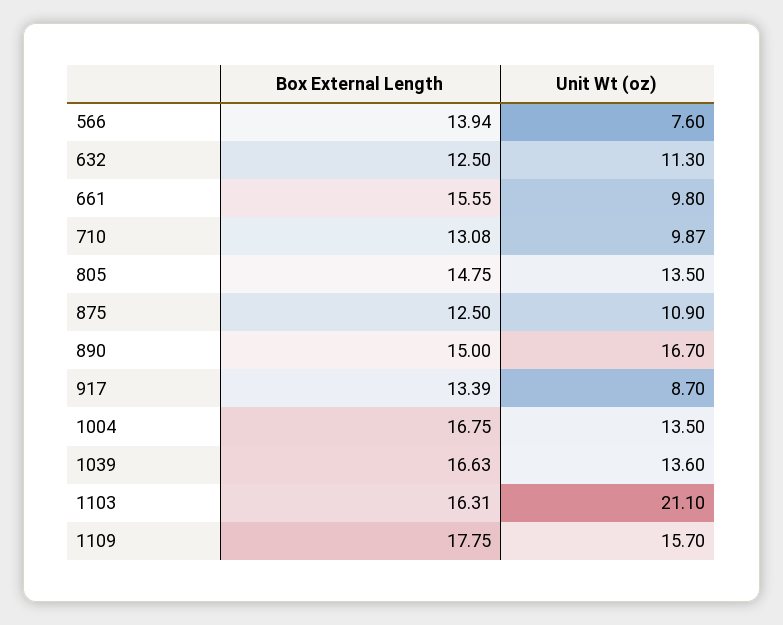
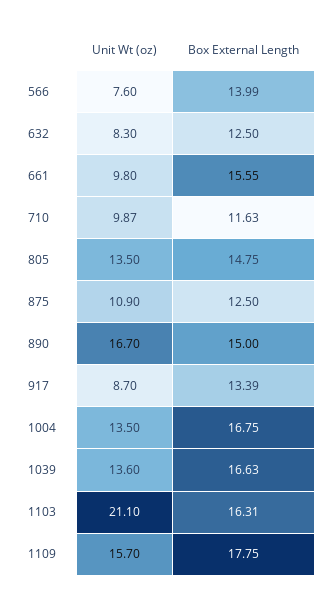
Box External Length, 566: 13.94 -> 13.99
Unit Wt (oz), 632: 11.3 -> 8.3
Box External Length, 710: 13.08 -> 11.63

